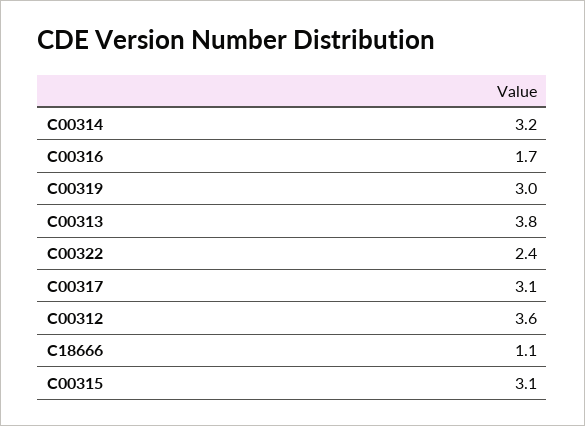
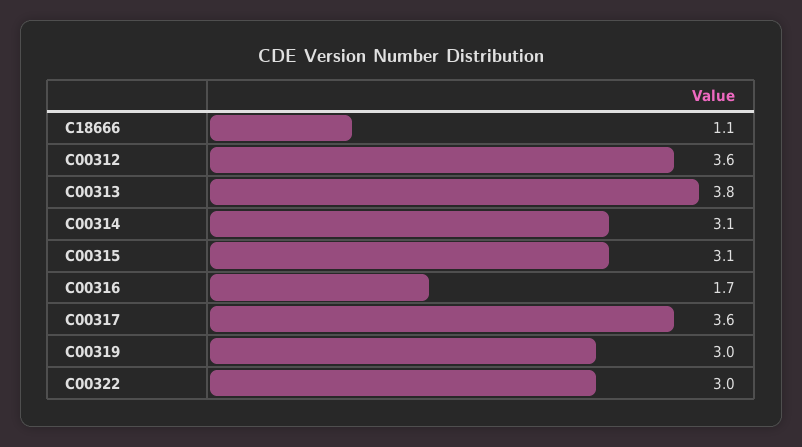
C00314: 3.2 -> 3.1
C00322: 2.4 -> 3
C00317: 3.1 -> 3.6

